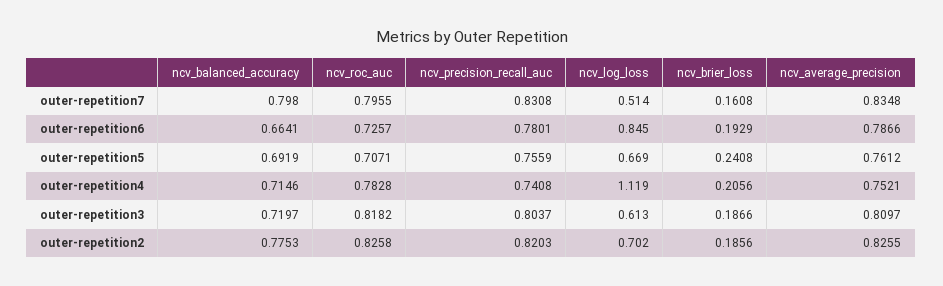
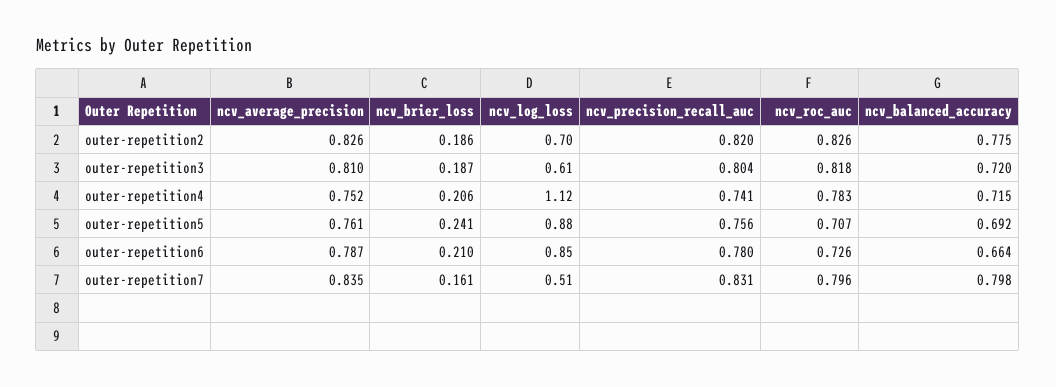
ncv_brier_loss, outer-repetition6: 0.1929 -> 0.21
ncv_log_loss, outer-repetition5: 0.669 -> 0.88

